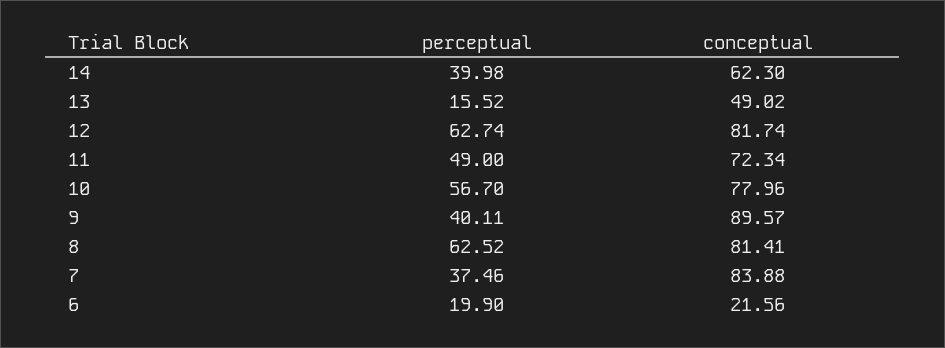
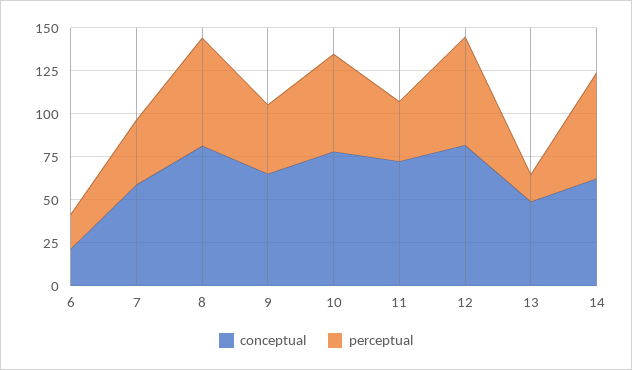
perceptual, 14: 39.98 -> 60
perceptual, 11: 49 -> 35
conceptual, 9: 89.57 -> 65
conceptual, 7: 83.88 -> 60

